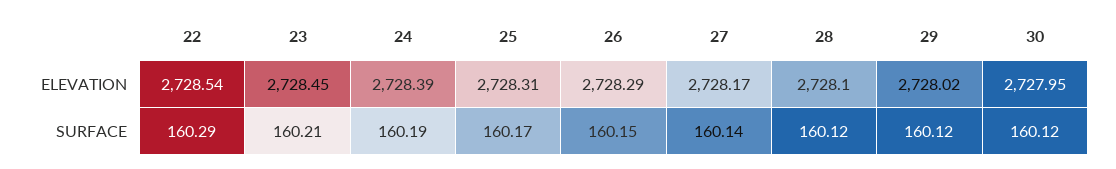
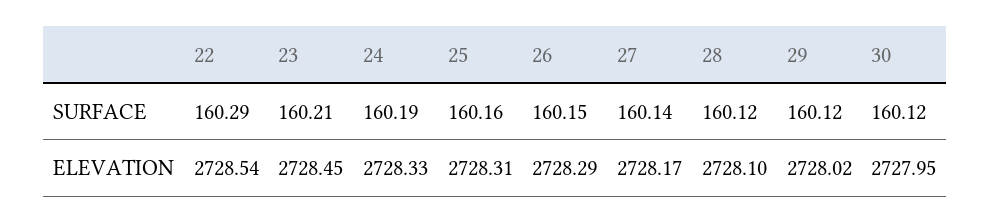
24, ELEVATION: 2728.39 -> 2728.33
25, SURFACE: 160.17 -> 160.16

